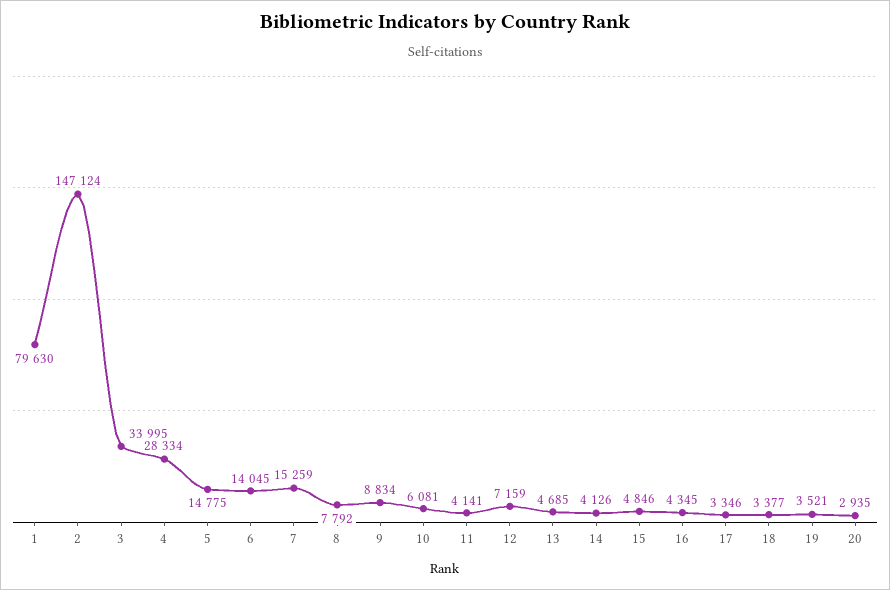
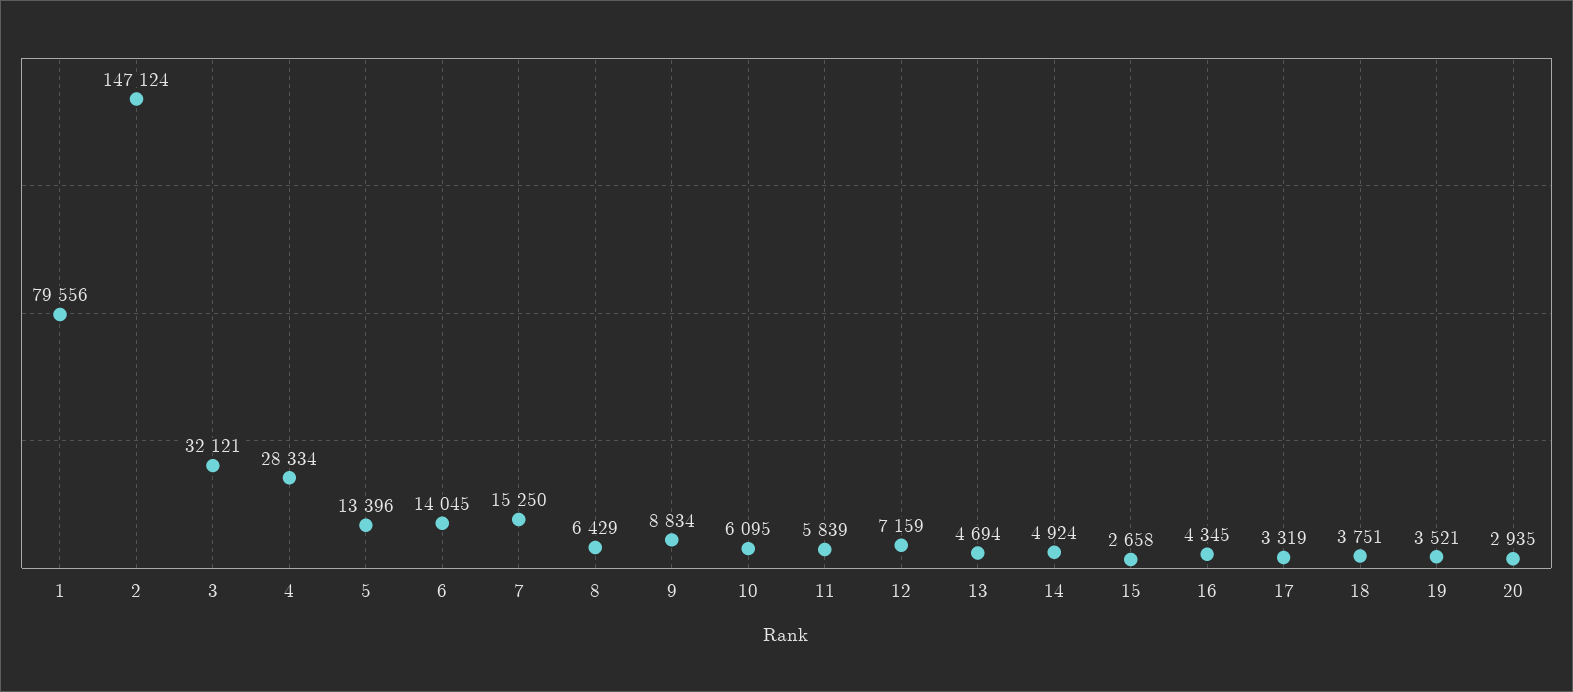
1: 79630 -> 79556
3: 33995 -> 32121
5: 14775 -> 13396
7: 15259 -> 15250
8: 7792 -> 6429
10: 6081 -> 6095
11: 4141 -> 5839
13: 4685 -> 4694
14: 4126 -> 4924
15: 4846 -> 2658
17: 3346 -> 3319
18: 3377 -> 3751

